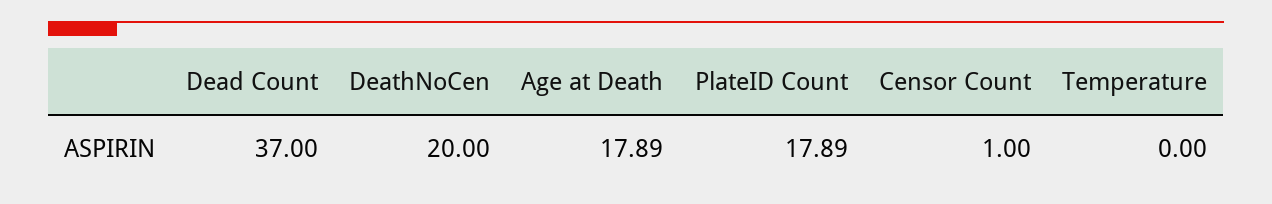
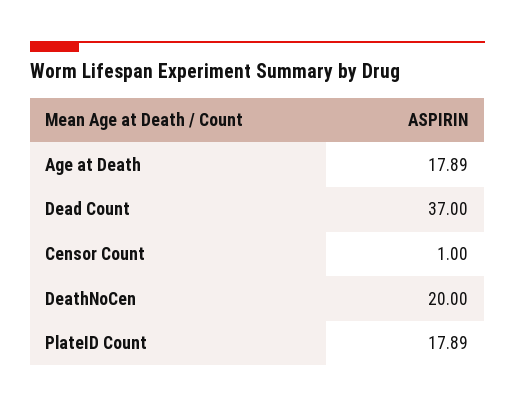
Temperature: 0 -> none

